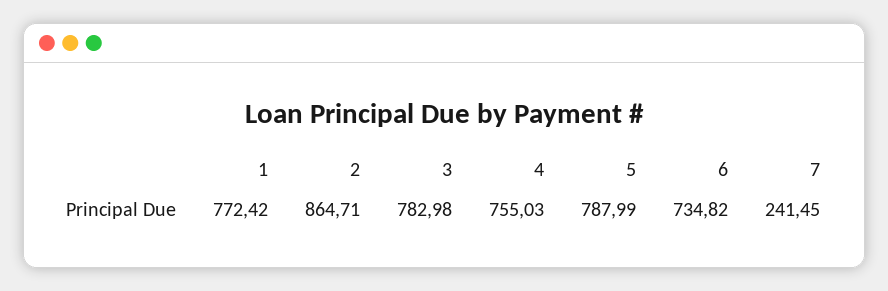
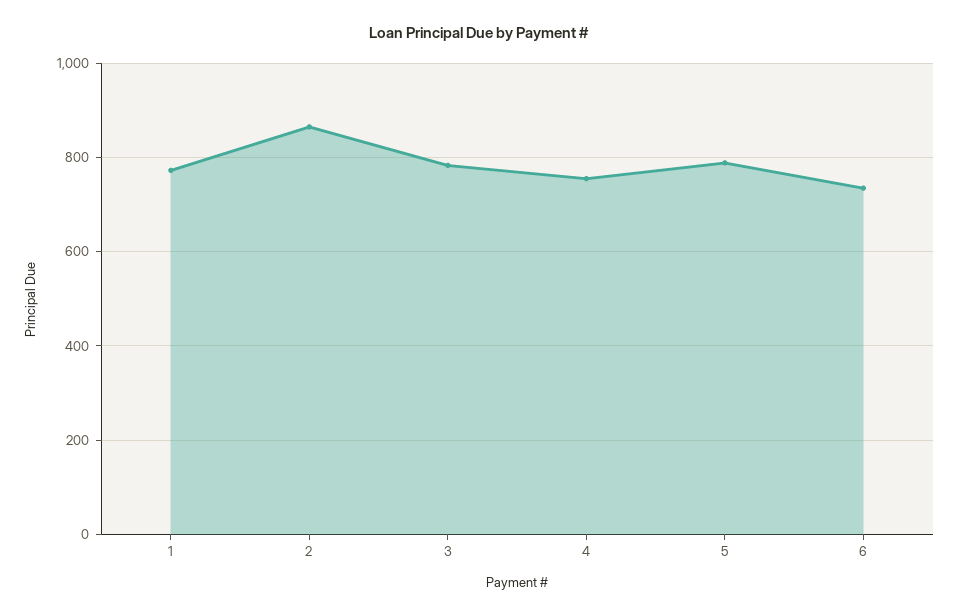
7: 241.45 -> none

